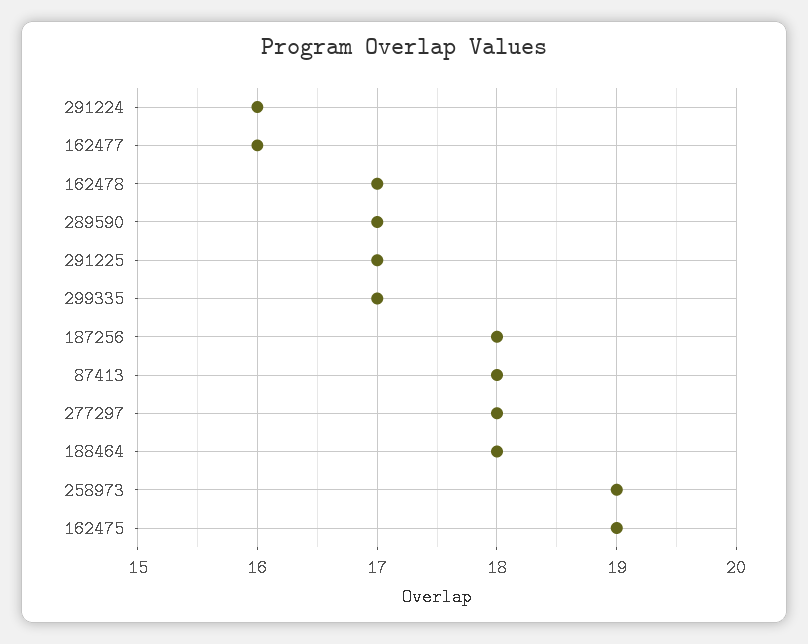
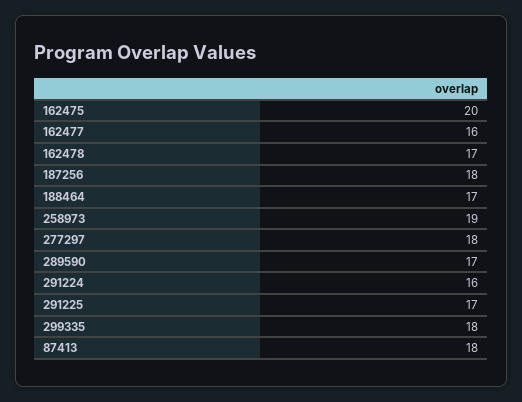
299335: 17 -> 18
188464: 18 -> 17
162475: 19 -> 20

